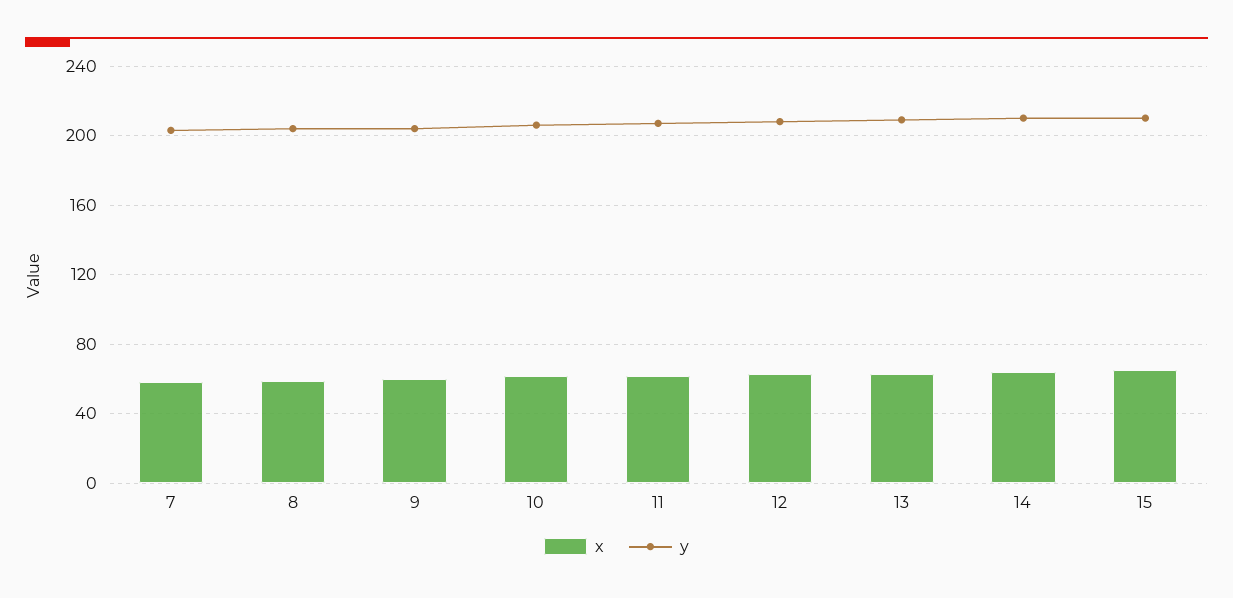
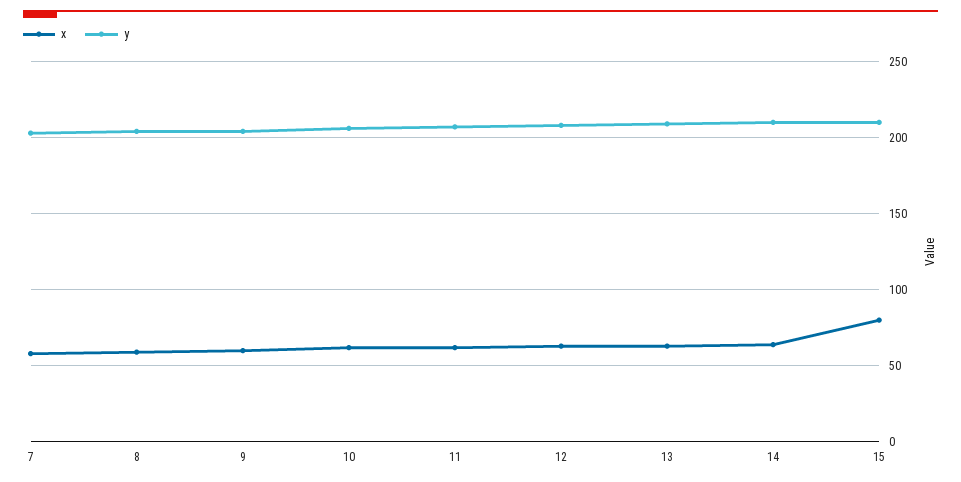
x, 15: 65 -> 80

